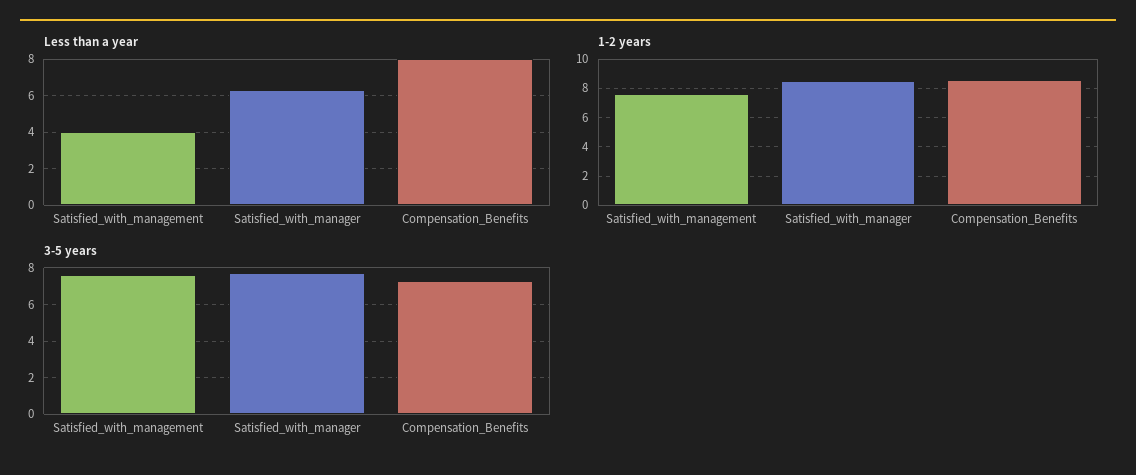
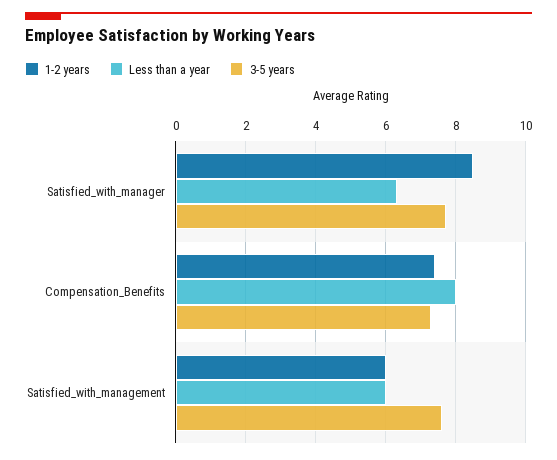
Less than a year, Satisfied_with_management: 4 -> 6
1-2 years, Satisfied_with_management: 7.5 -> 6
1-2 years, Compensation_Benefits: 8.5 -> 7.4

